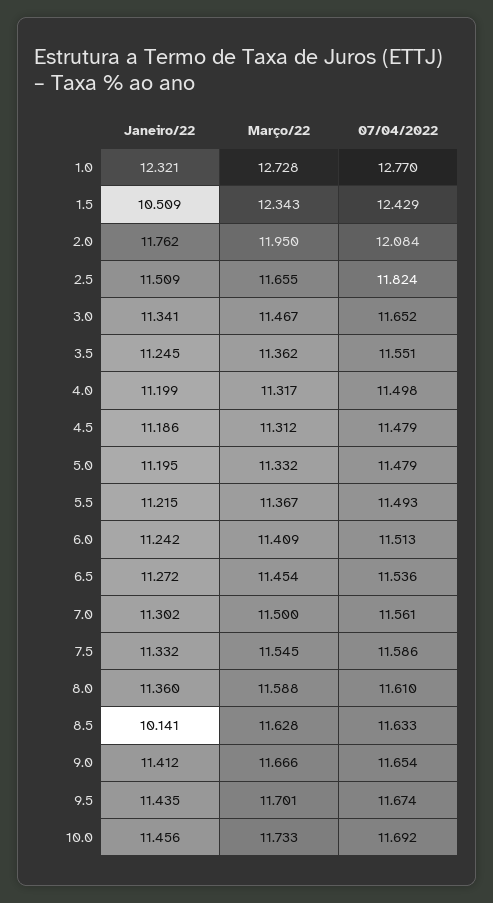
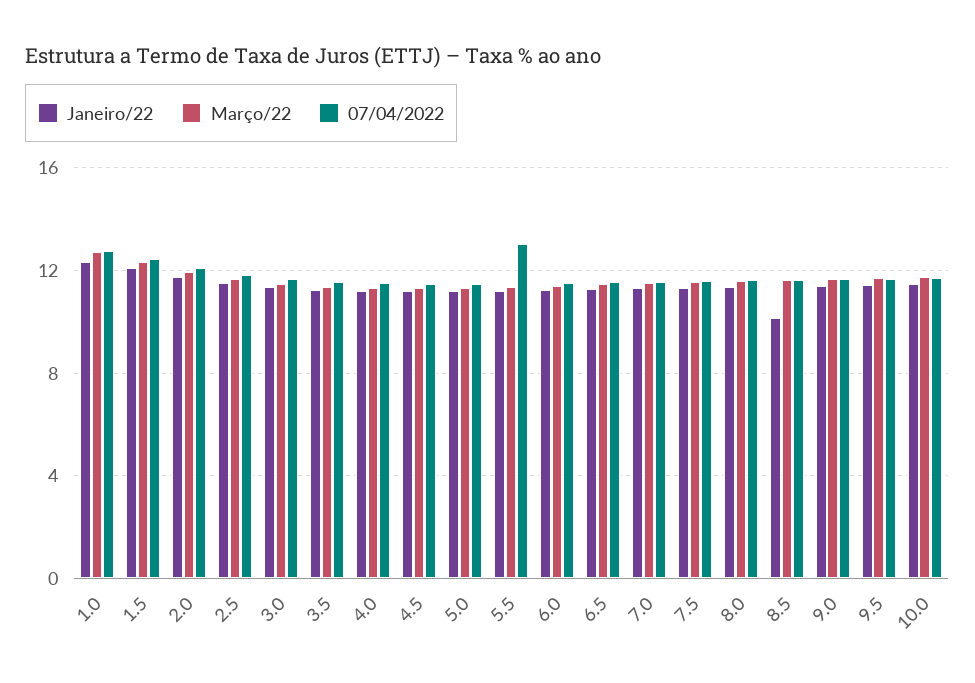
Janeiro/22, 1.5: 10.509 -> 12
07/04/2022, 5.5: 11.493 -> 13

